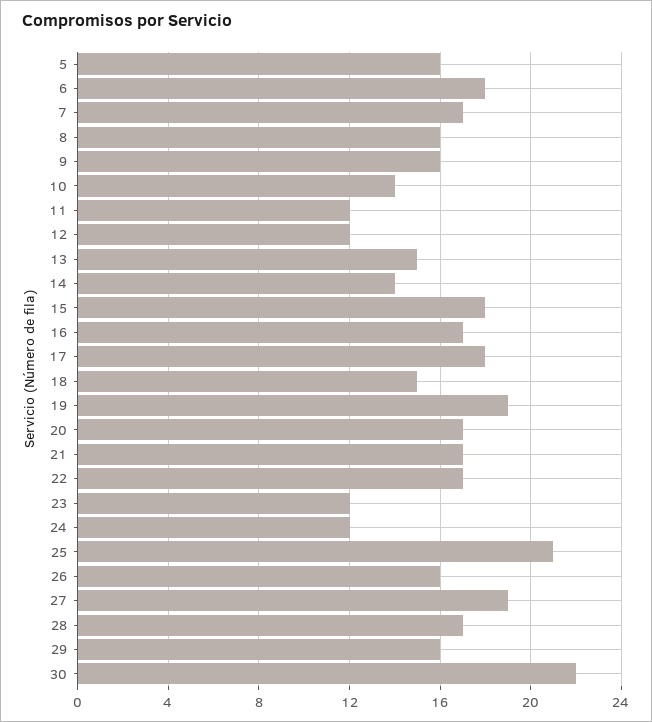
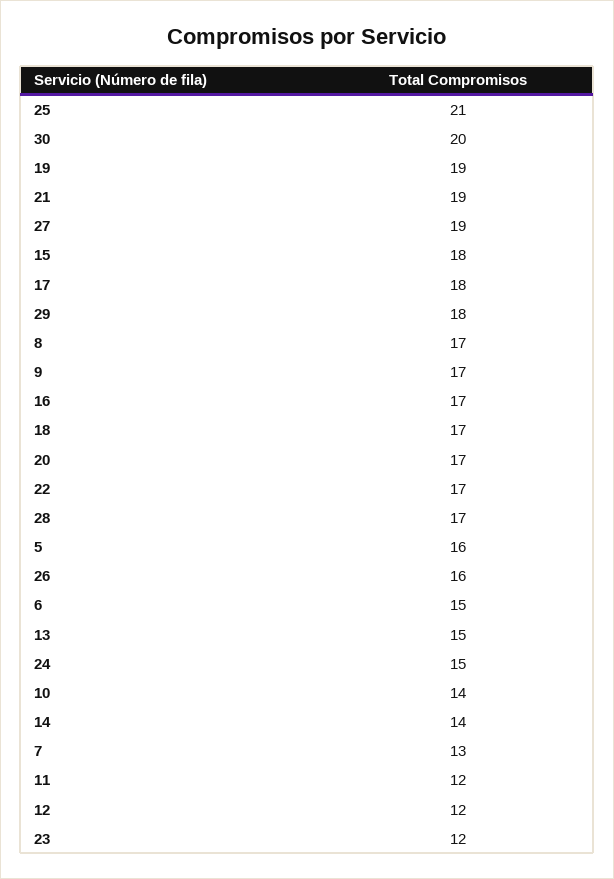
6: 18 -> 15
7: 17 -> 13
8: 16 -> 17
9: 16 -> 17
18: 15 -> 17
21: 17 -> 19
24: 12 -> 15
29: 16 -> 18
30: 22 -> 20

